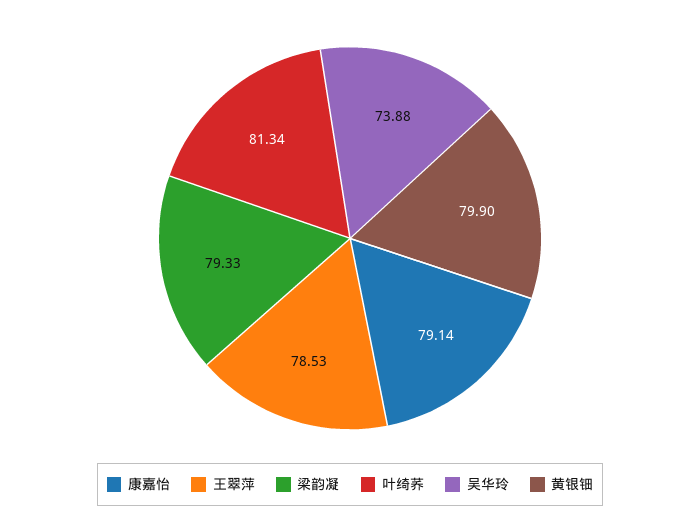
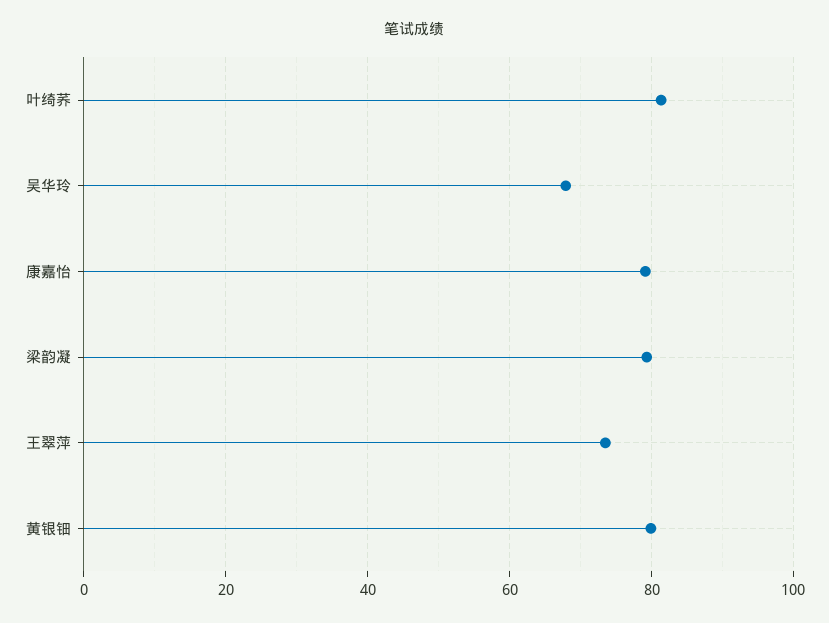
王翠萍: 78.53 -> 74
吴华玲: 73.88 -> 68

